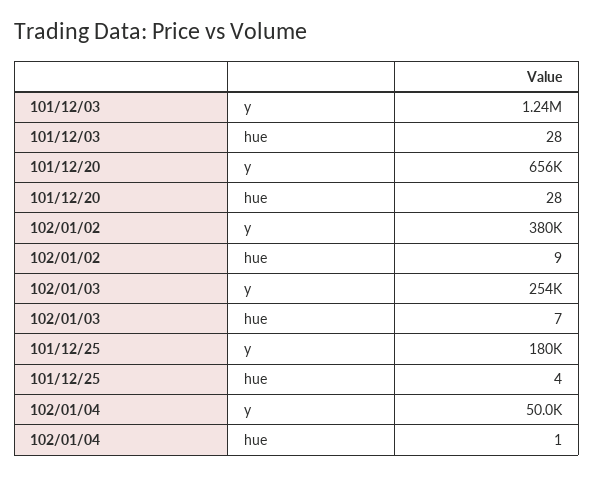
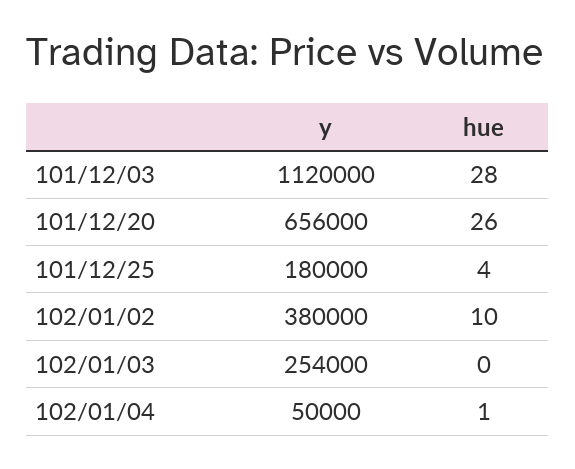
101/12/03, y: 1240000 -> 1120000
101/12/20, hue: 28 -> 26
102/01/02, hue: 9 -> 10
102/01/03, hue: 7 -> 0

